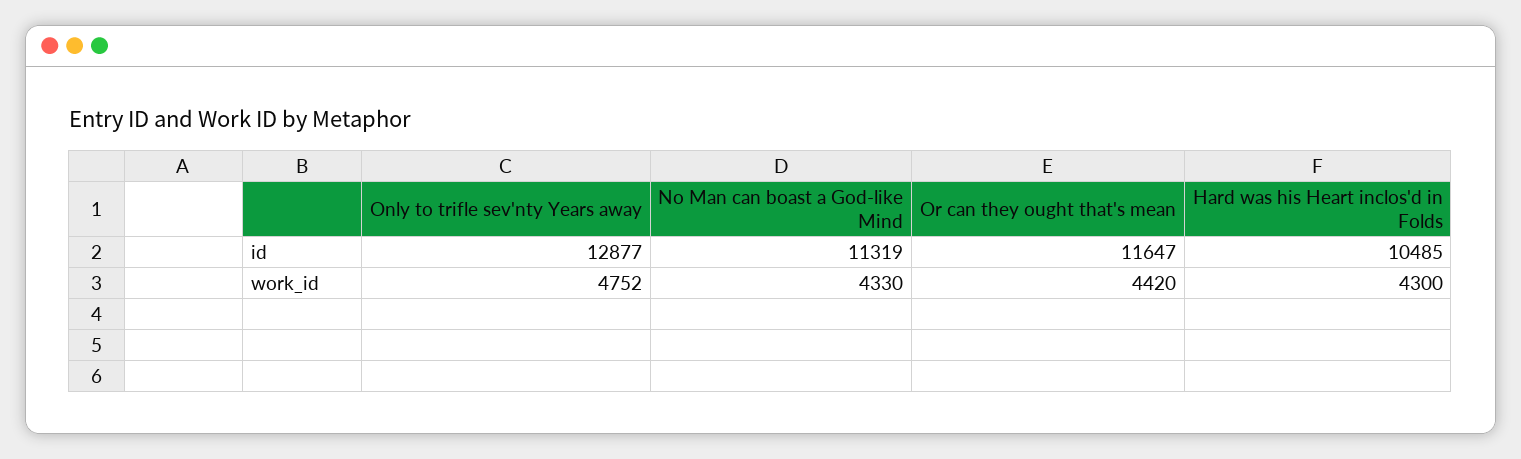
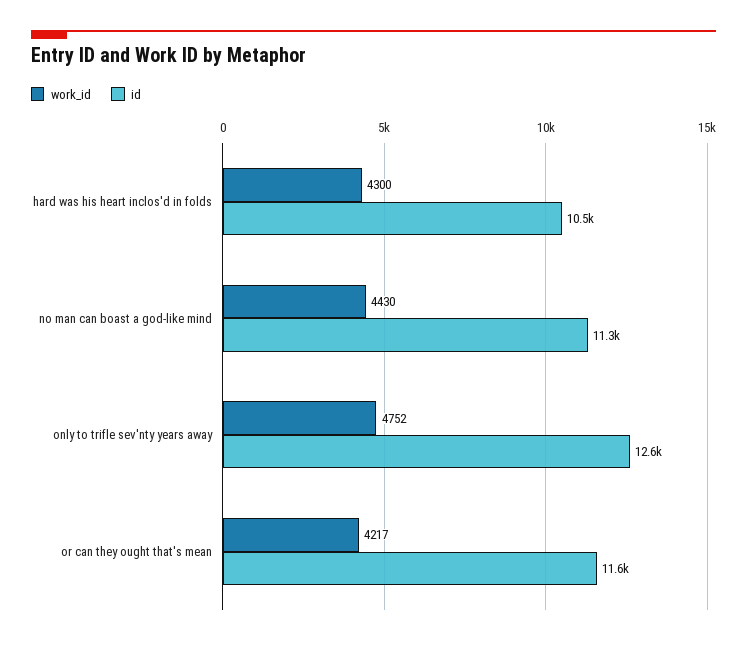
id, Only to trifle sev'nty Years away: 12877 -> 12600
work_id, No Man can boast a God-like Mind: 4330 -> 4430
work_id, Or can they ought that's mean: 4420 -> 4217

